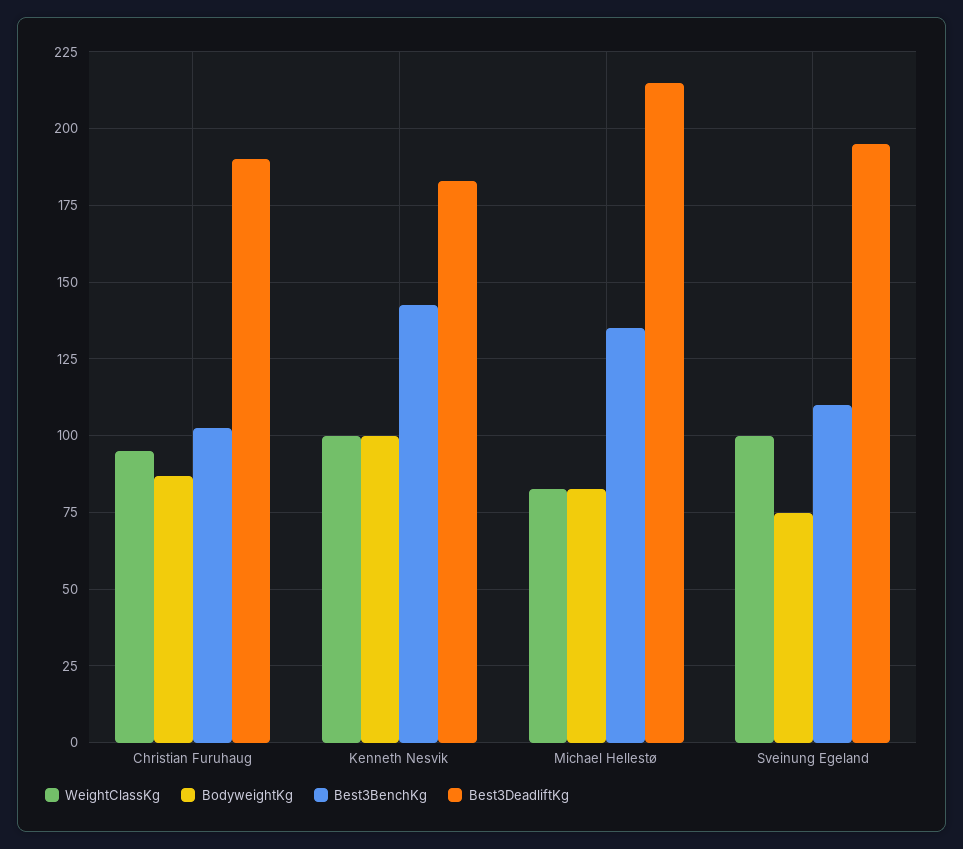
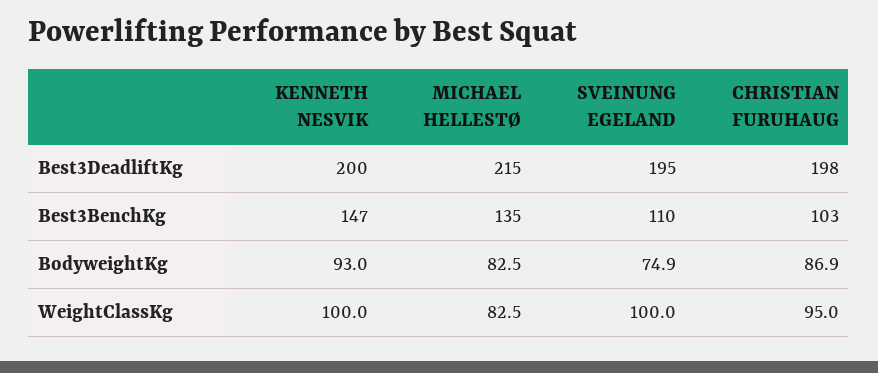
Best3DeadliftKg, Christian Furuhaug: 190 -> 198
BodyweightKg, Kenneth Nesvik: 100 -> 93
Best3BenchKg, Kenneth Nesvik: 142.5 -> 147
Best3DeadliftKg, Kenneth Nesvik: 182.5 -> 200

